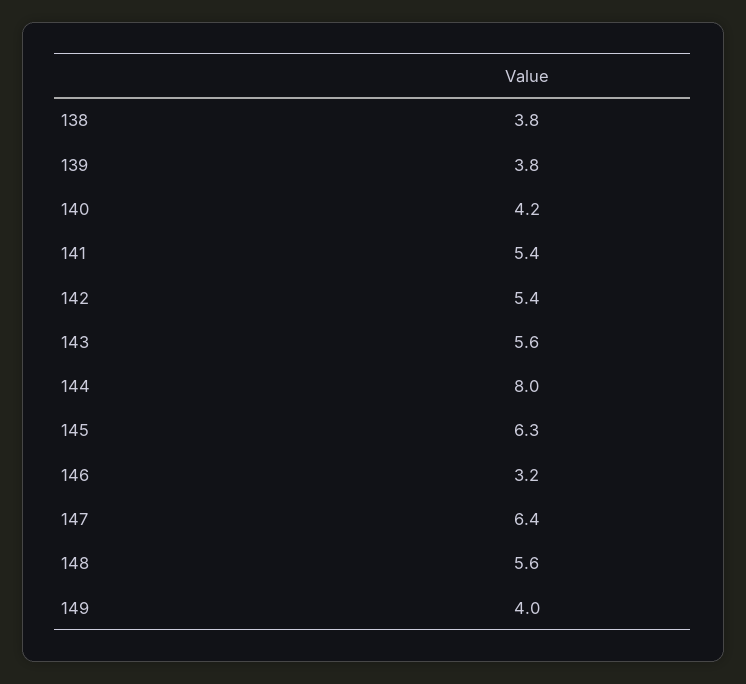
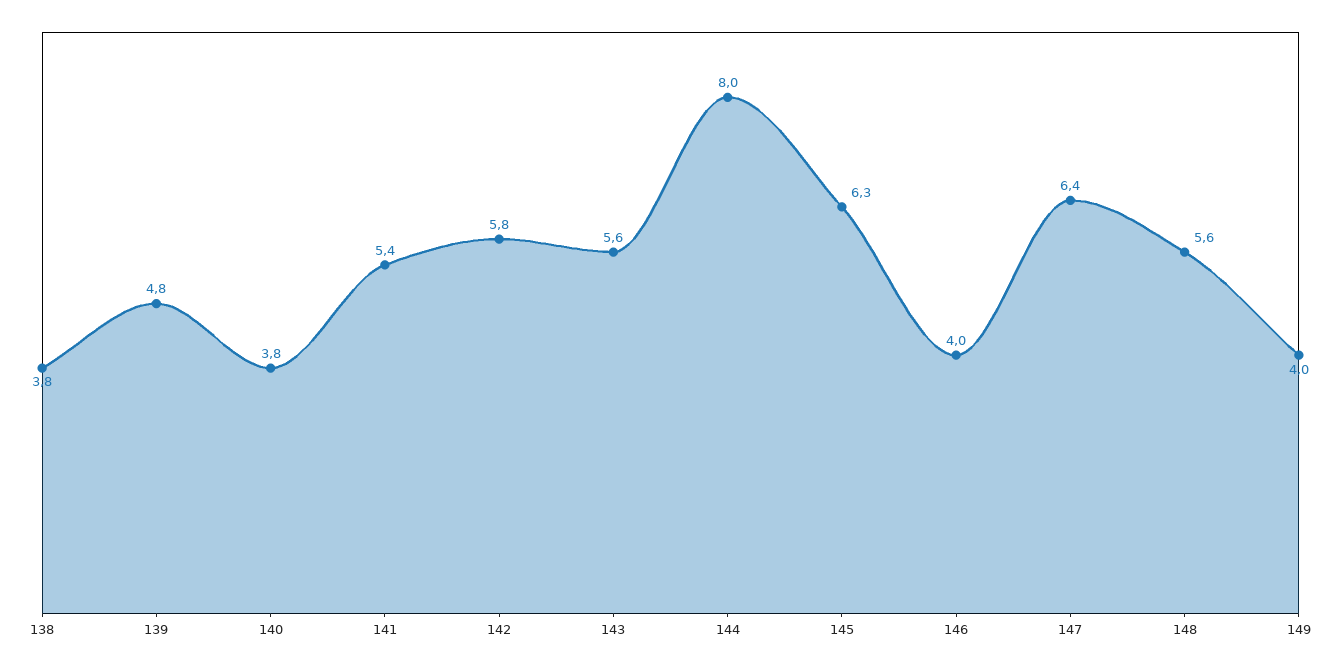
139: 3.8 -> 4.8
140: 4.2 -> 3.8
142: 5.4 -> 5.8
146: 3.2 -> 4

